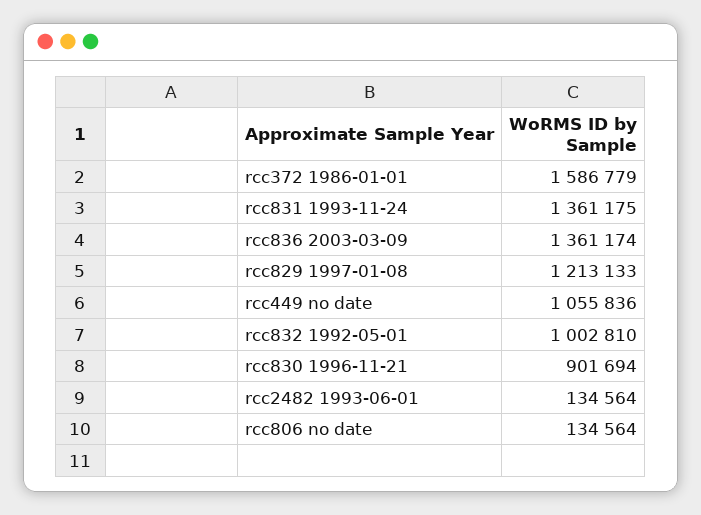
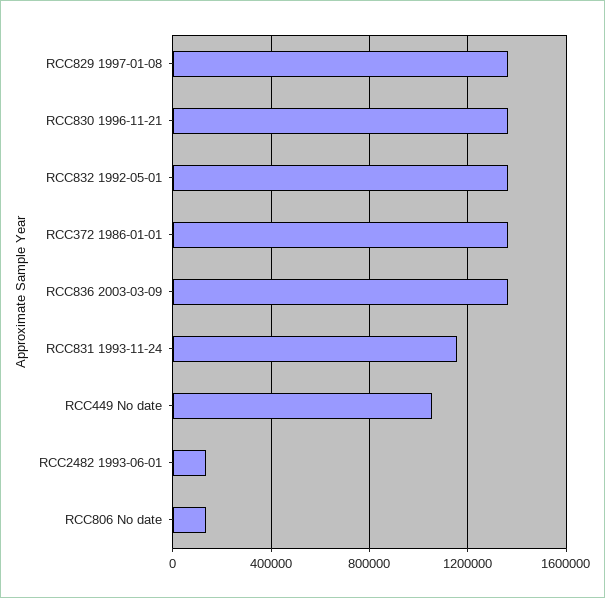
rcc372 1986-01-01: 1586779 -> 1350000
rcc831 1993-11-24: 1361175 -> 1150000
rcc829 1997-01-08: 1213133 -> 1350000
rcc832 1992-05-01: 1002810 -> 1350000
rcc830 1996-11-21: 901694 -> 1350000

